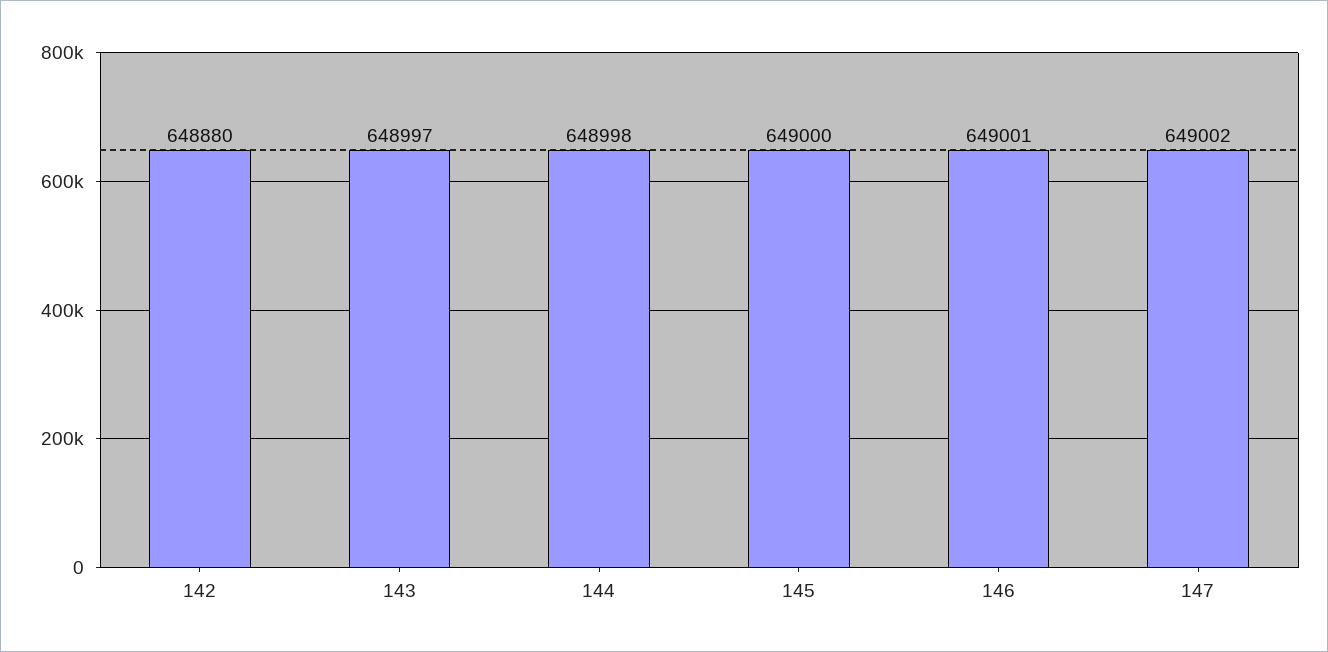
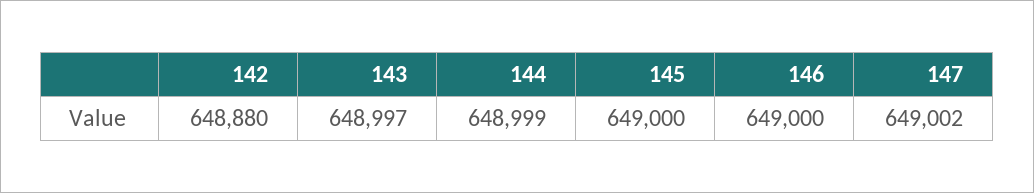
144: 648998 -> 648999
146: 649001 -> 649000

